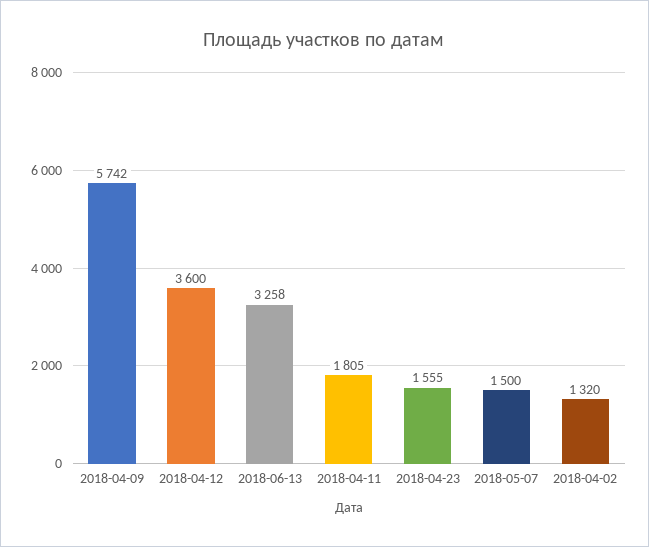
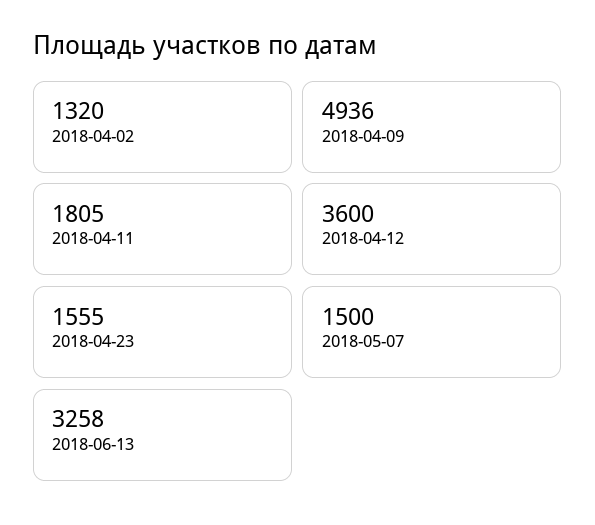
2018-04-09: 5742 -> 4936

